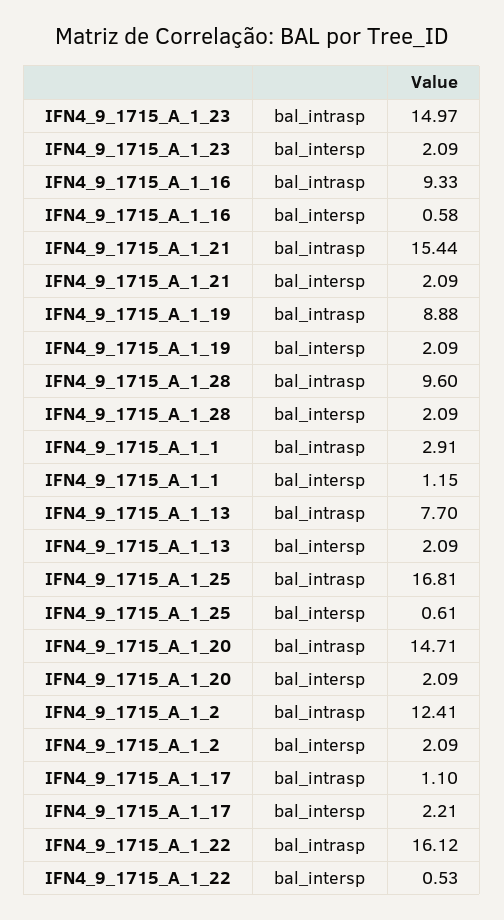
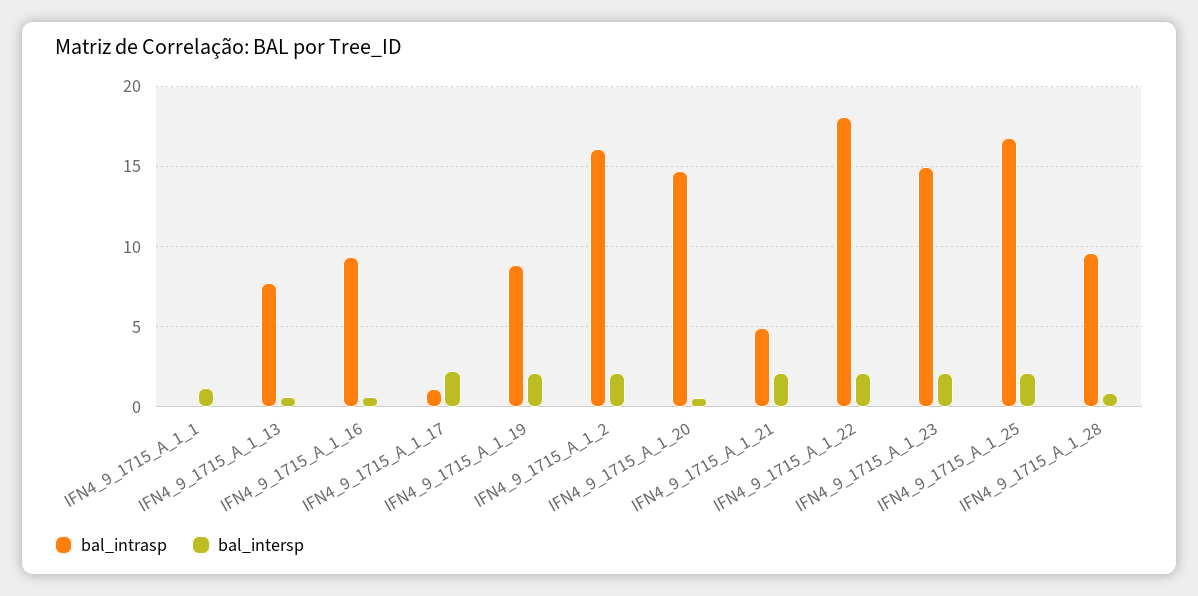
bal_intrasp, IFN4_9_1715_A_1_21: 15.44 -> 5
bal_intersp, IFN4_9_1715_A_1_28: 2.09 -> 1
bal_intrasp, IFN4_9_1715_A_1_1: 2.91 -> 0
bal_intersp, IFN4_9_1715_A_1_13: 2.09 -> 0.5
bal_intersp, IFN4_9_1715_A_1_25: 0.61 -> 2
bal_intersp, IFN4_9_1715_A_1_20: 2.09 -> 0.5
bal_intrasp, IFN4_9_1715_A_1_2: 12.41 -> 16
bal_intrasp, IFN4_9_1715_A_1_22: 16.12 -> 18
bal_intersp, IFN4_9_1715_A_1_22: 0.53 -> 2

